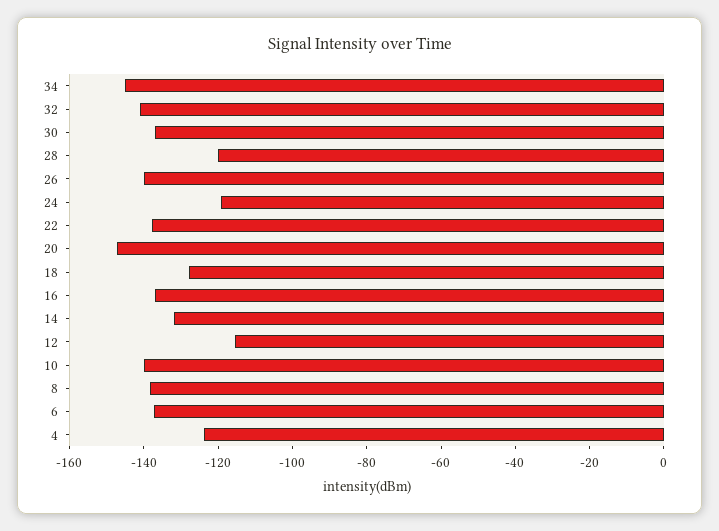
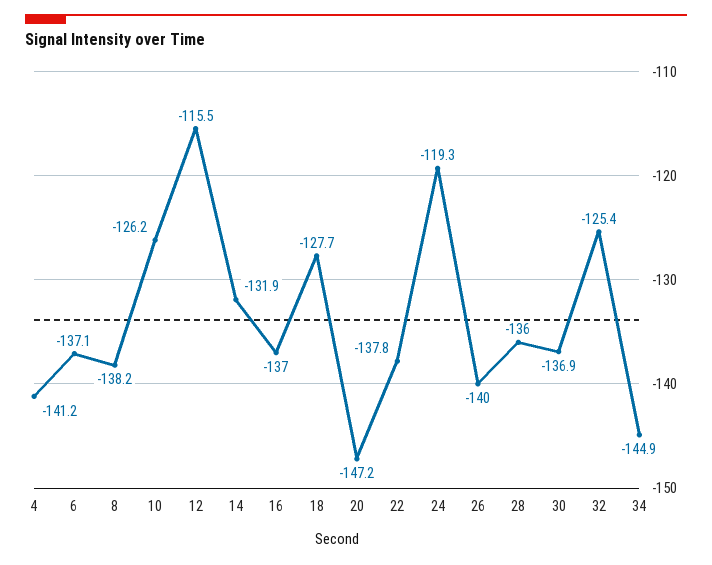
32: -140 -> -125.4
28: -120 -> -136
10: -140 -> -126.2
4: -125 -> -141.2

